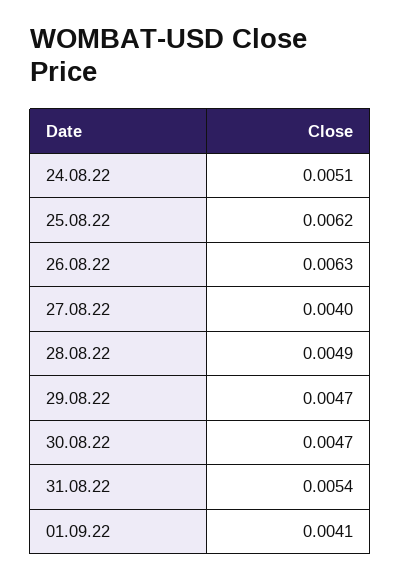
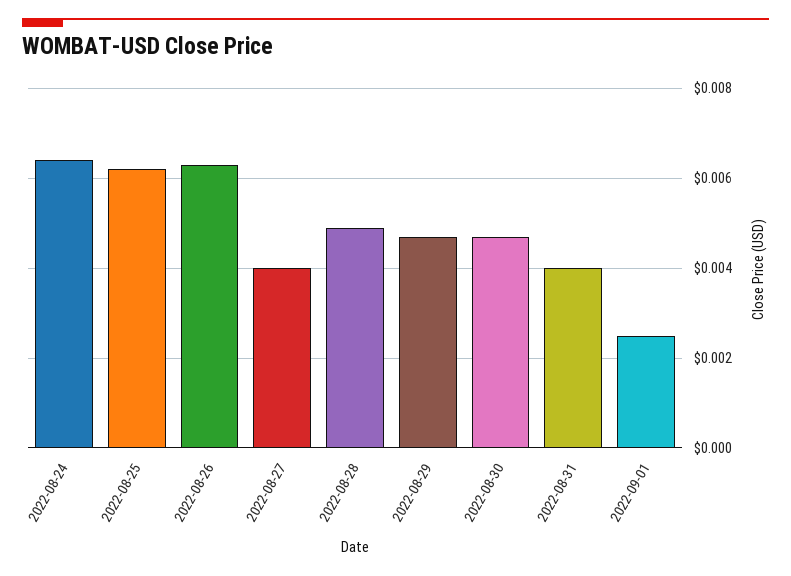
24.08.22: 0.0051 -> 0.0065
31.08.22: 0.0054 -> 0.004
01.09.22: 0.0041 -> 0.0025

